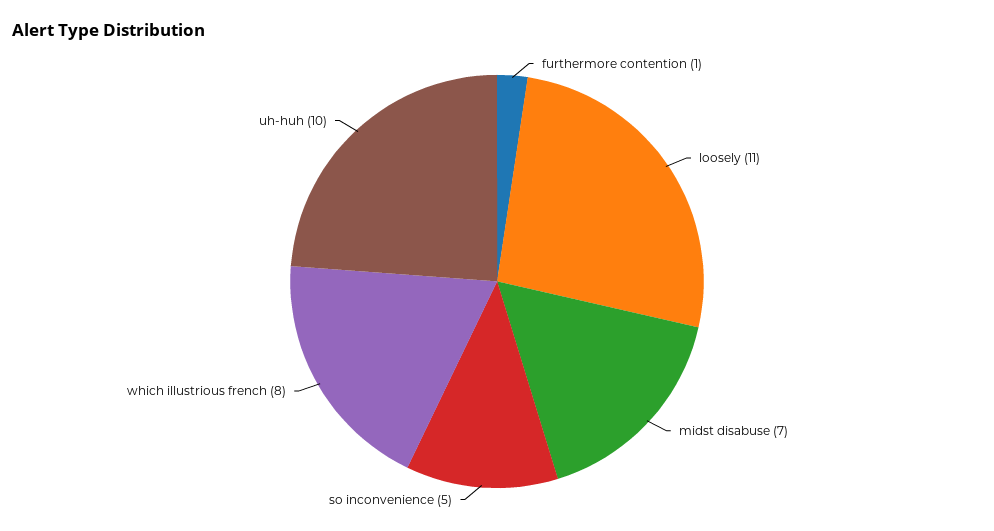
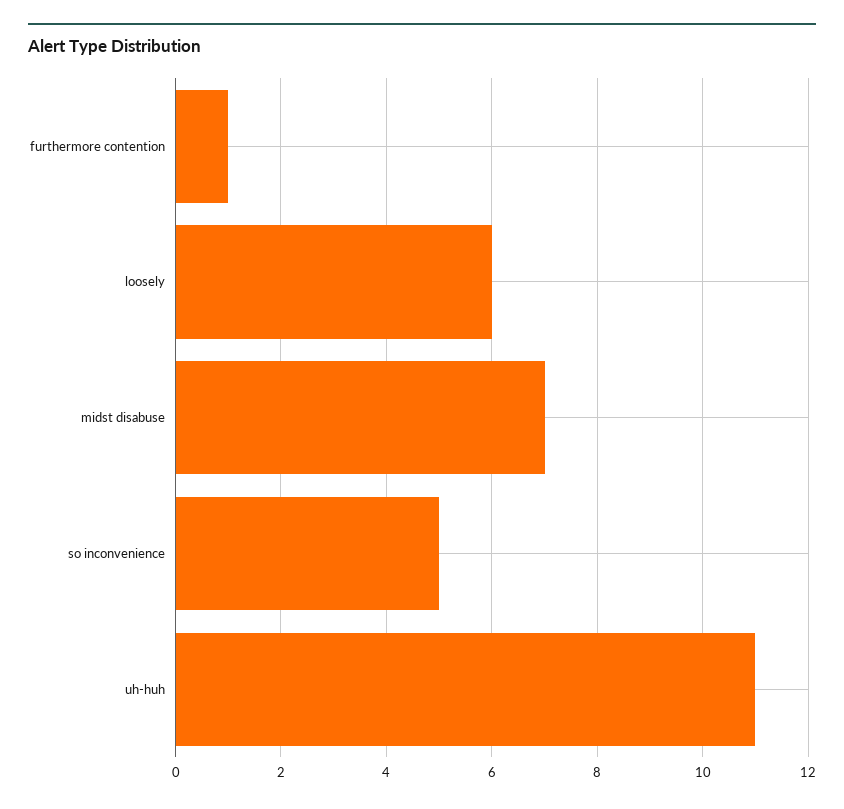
loosely: 11 -> 6
which illustrious french: 8 -> none
uh-huh: 10 -> 11

